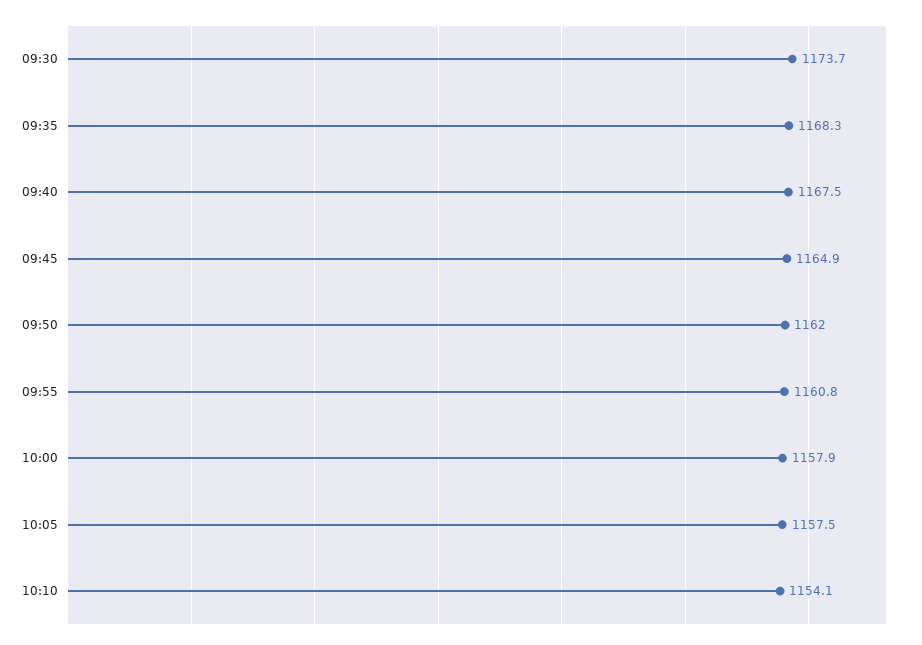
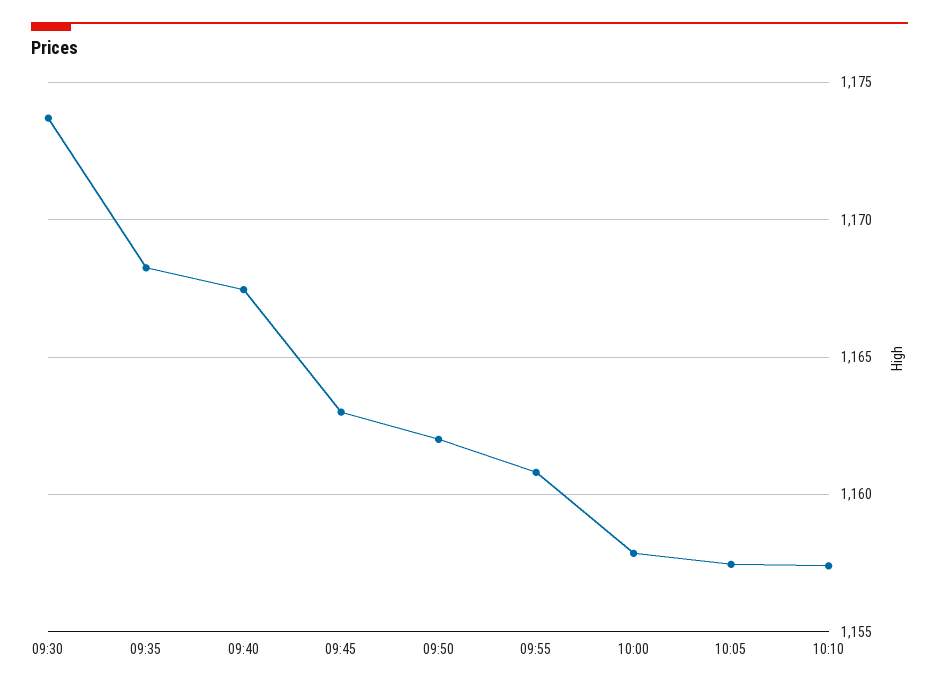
09:45: 1164.9 -> 1163
10:10: 1154.1 -> 1157.5

